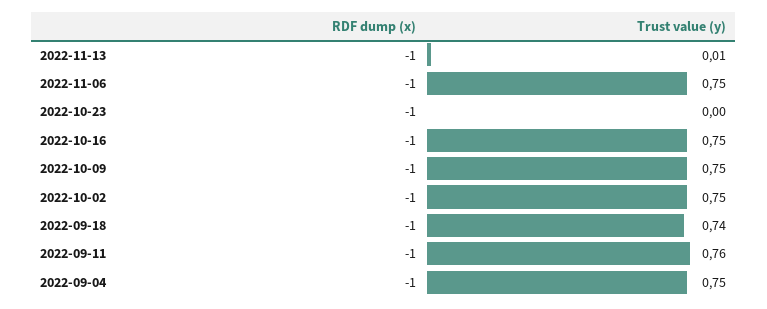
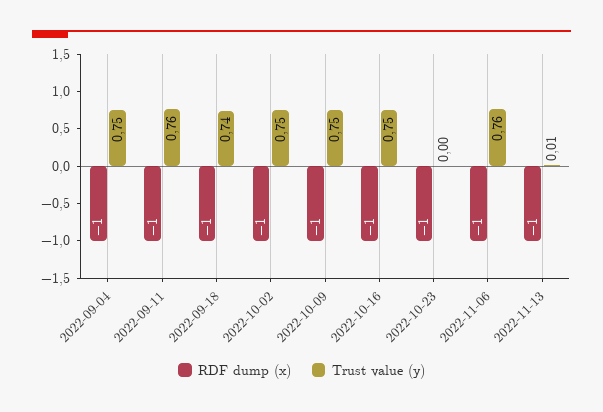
Trust value (y), 2022-11-06: 0.75 -> 0.76

